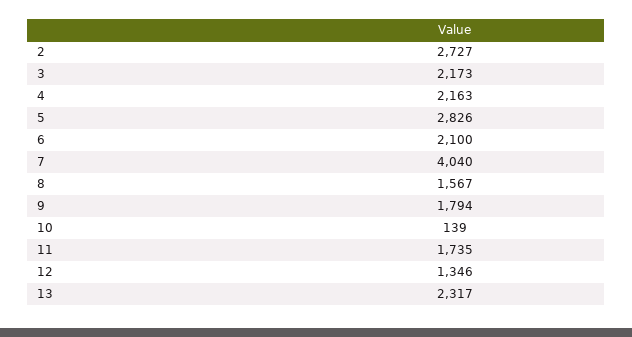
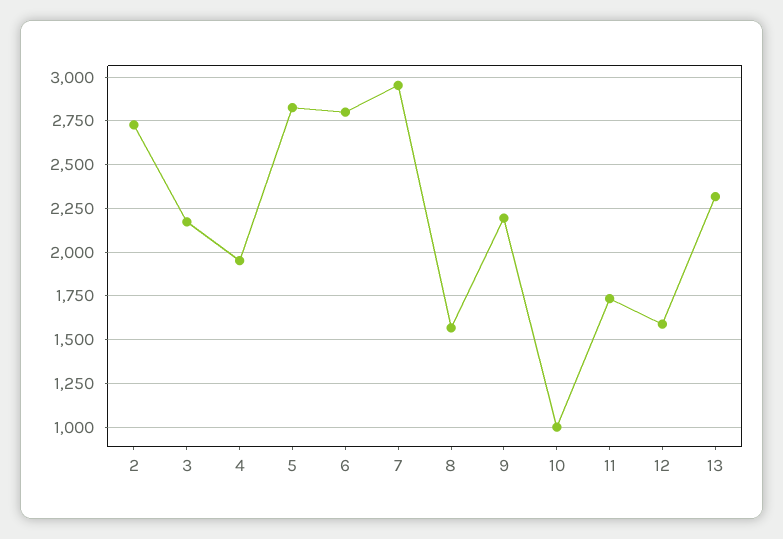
4: 2163 -> 1950
6: 2100 -> 2800
7: 4040 -> 2950
9: 1794 -> 2200
10: 139 -> 1000
12: 1346 -> 1600

